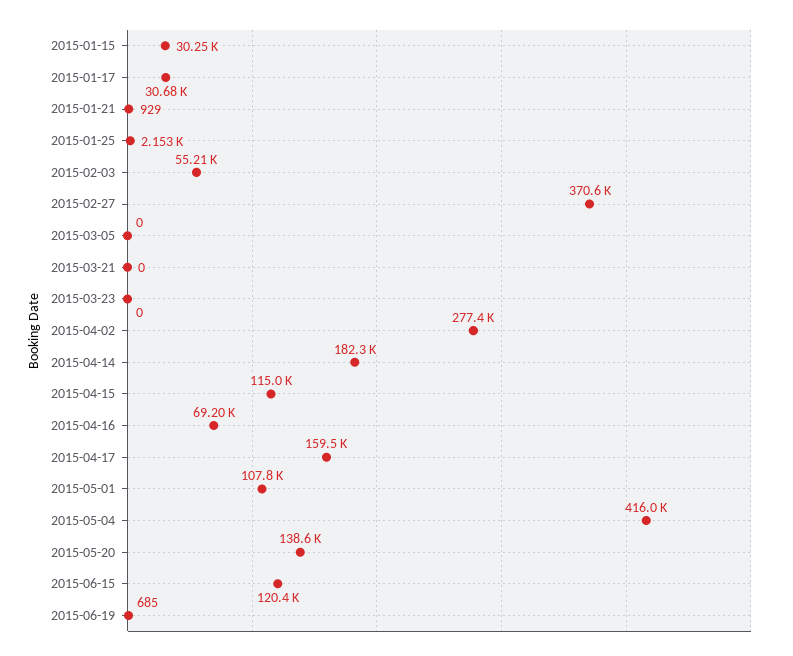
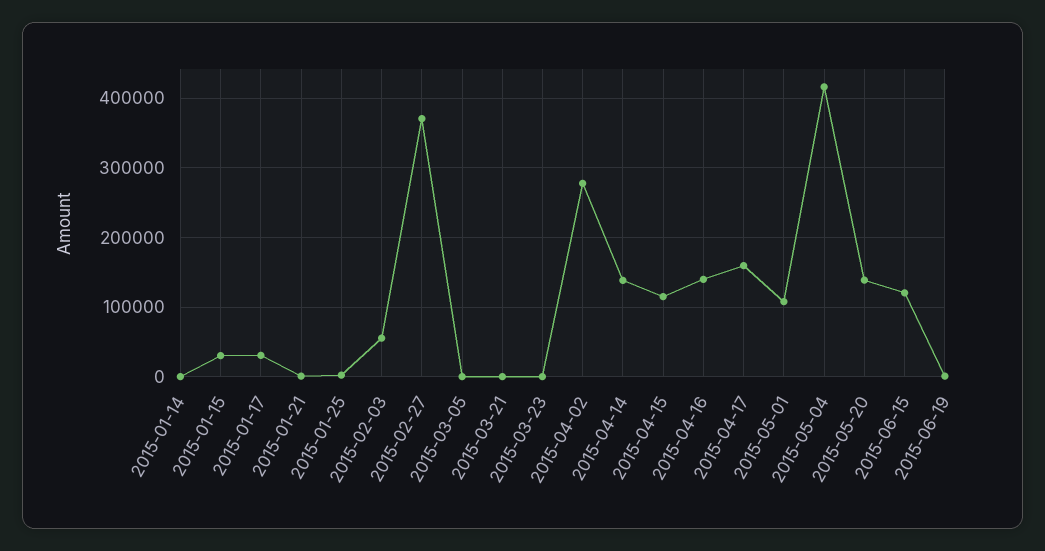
2015-04-14: 182300 -> 140000
2015-04-16: 69200 -> 140000
2015-01-14: none -> 0

